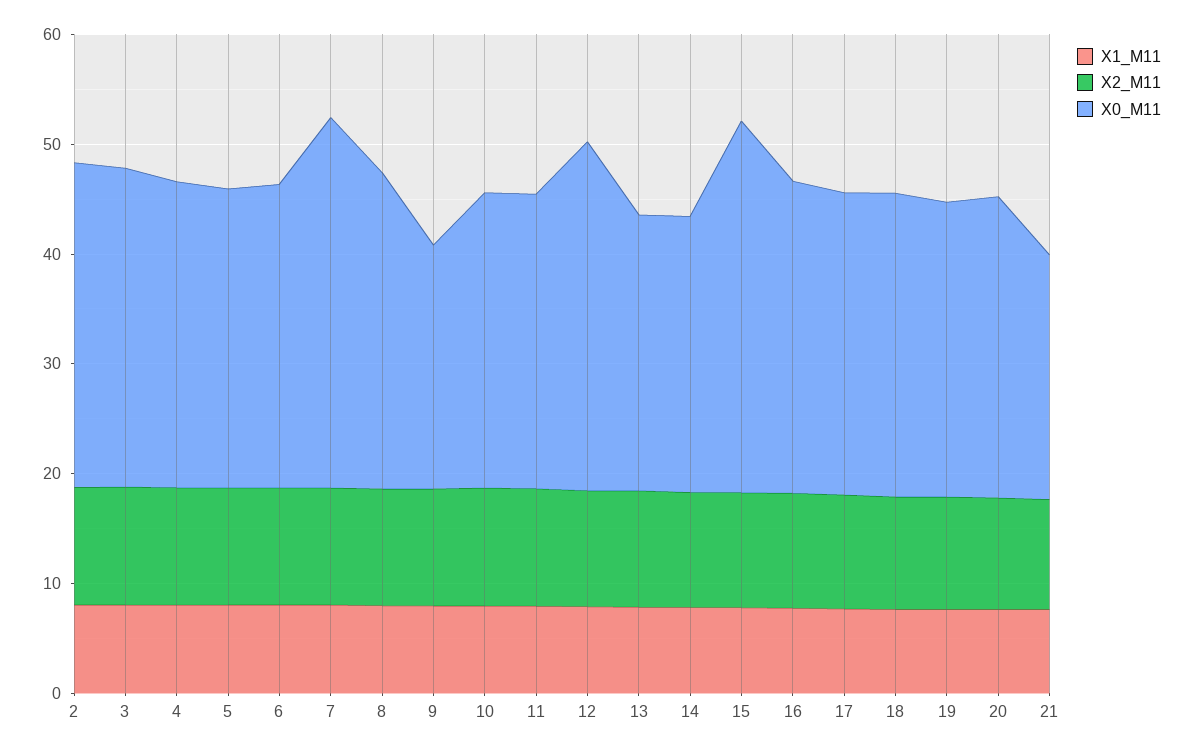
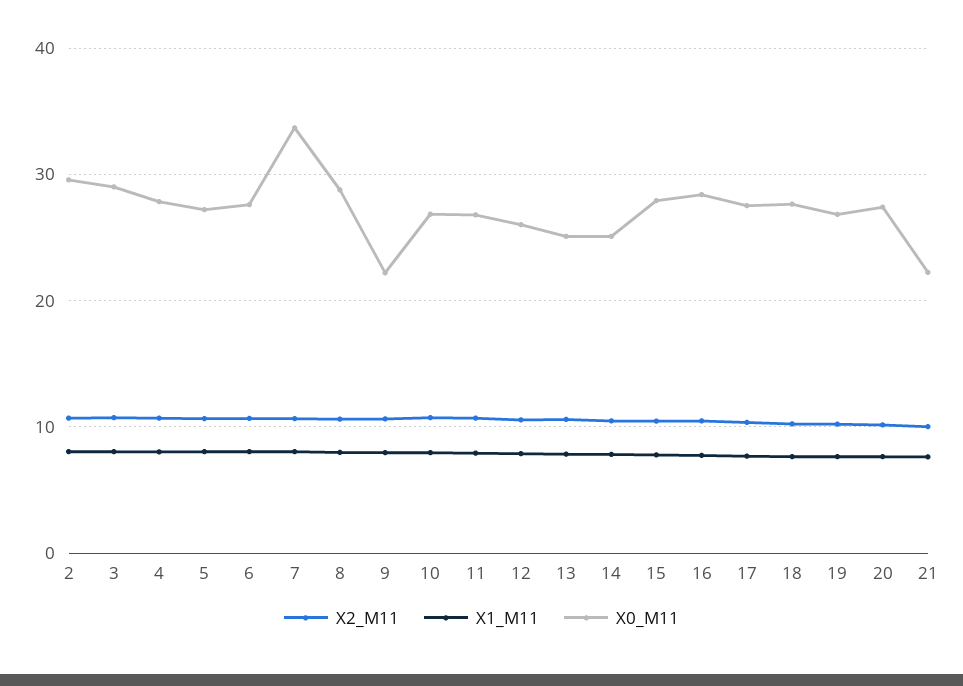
X0_M11, 12: 32 -> 26
X0_M11, 15: 34 -> 28

